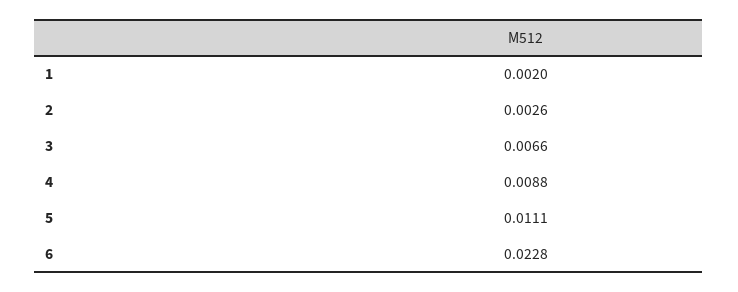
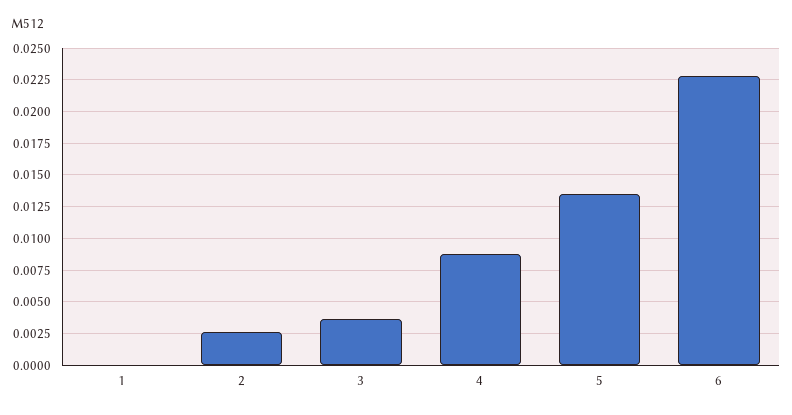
1: 0.002 -> 0
3: 0.0066 -> 0.0035
5: 0.0111 -> 0.0135

